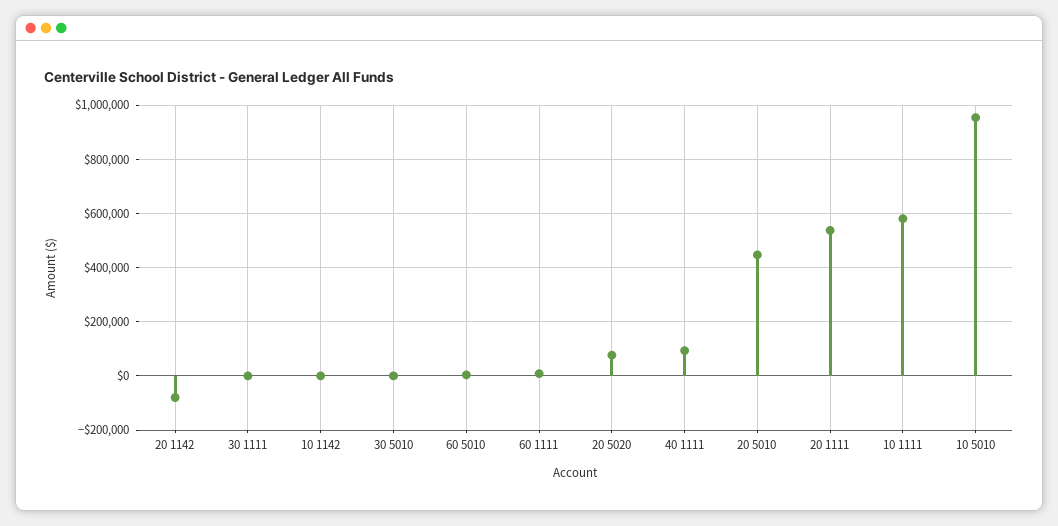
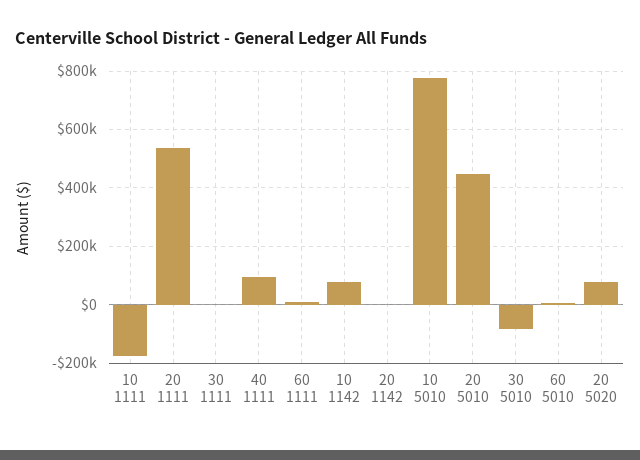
20 1142: -75000 -> 0
10 1142: 0 -> 75000
30 5010: 0 -> -75000
10 1111: 575000 -> -175000
10 5010: 950000 -> 775000

